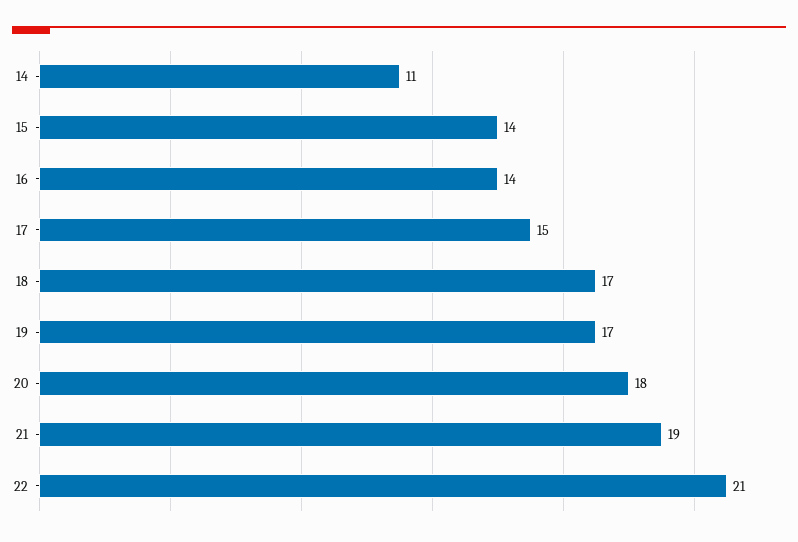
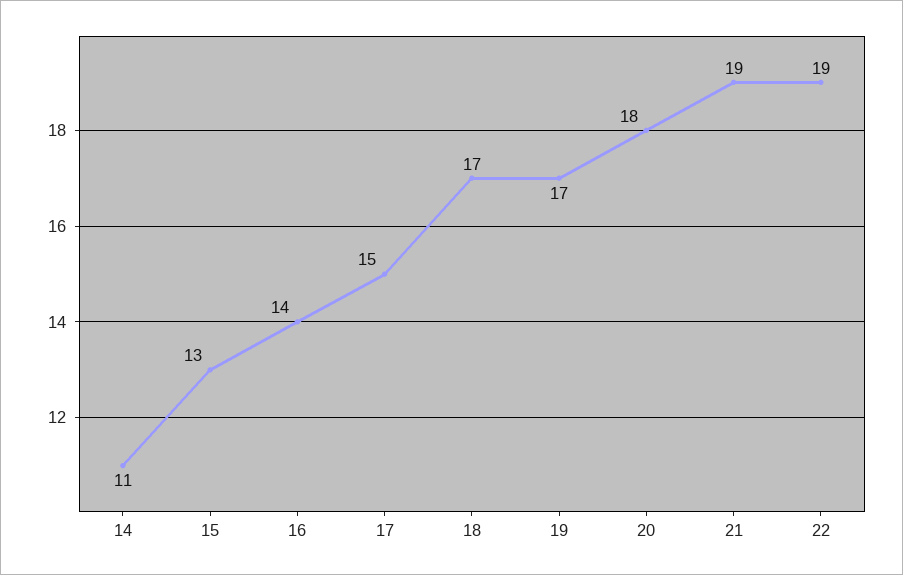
15: 14 -> 13
22: 21 -> 19

